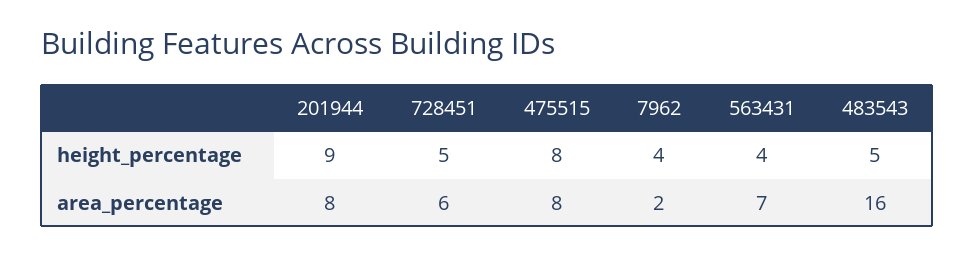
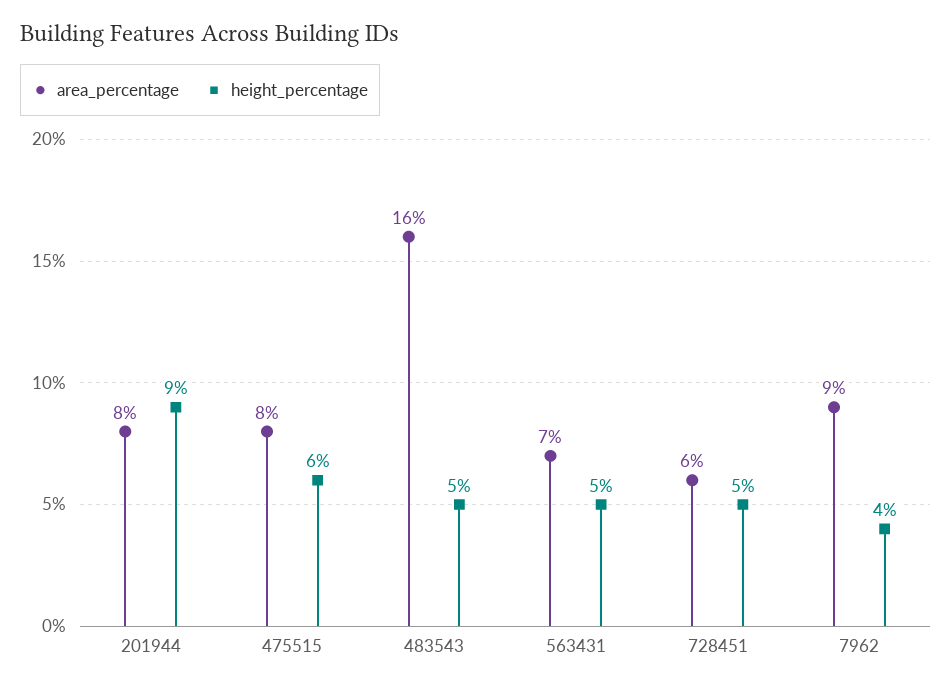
height_percentage, 475515: 8 -> 6
height_percentage, 563431: 4 -> 5
area_percentage, 7962: 2 -> 9

